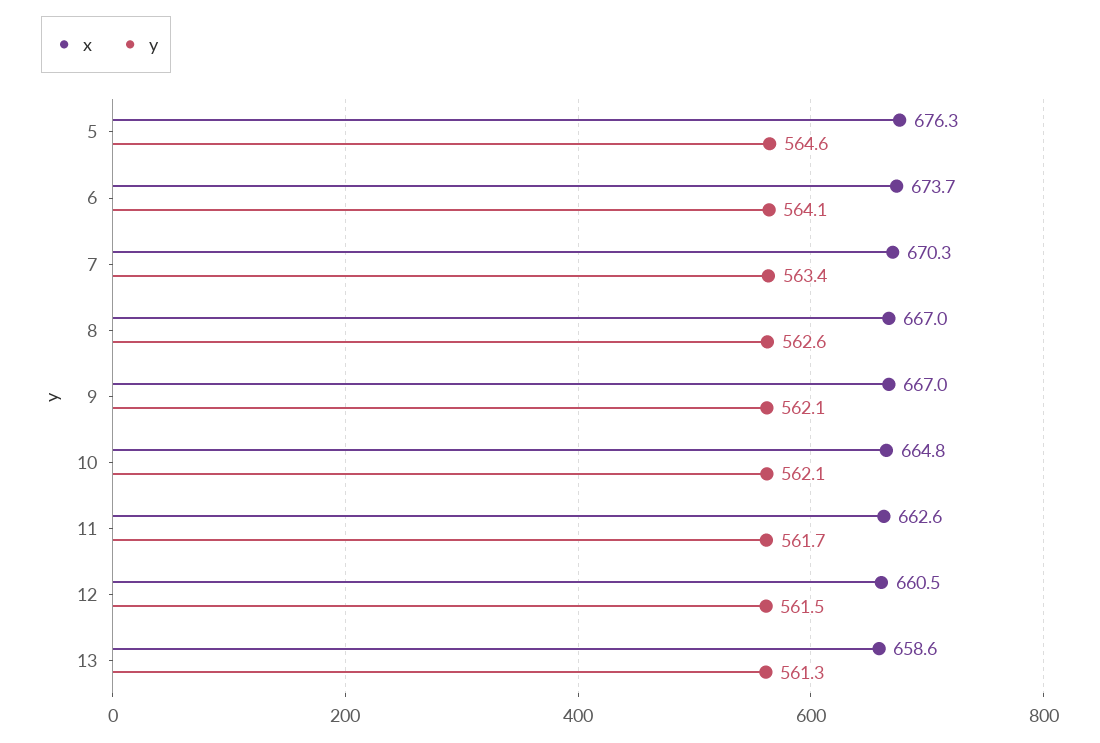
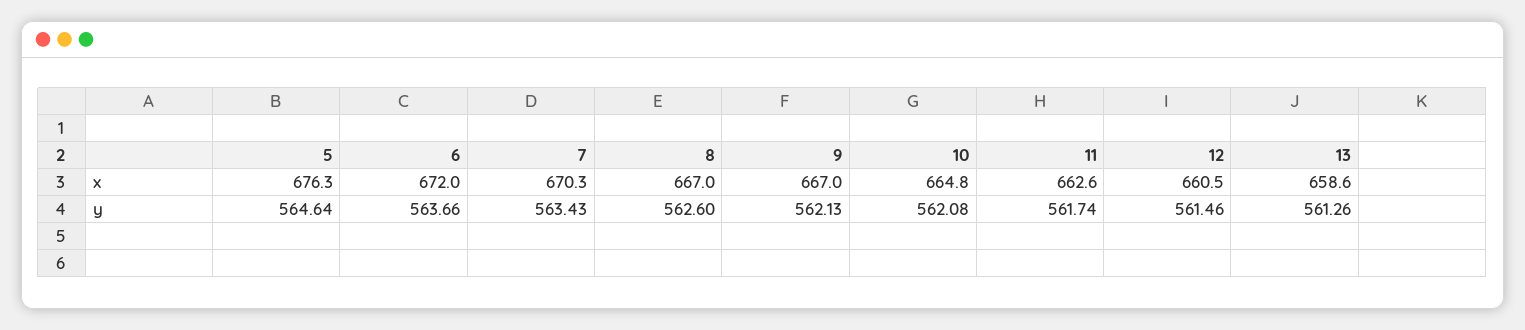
x, 6: 673.7 -> 672
y, 6: 564.1 -> 563.66

